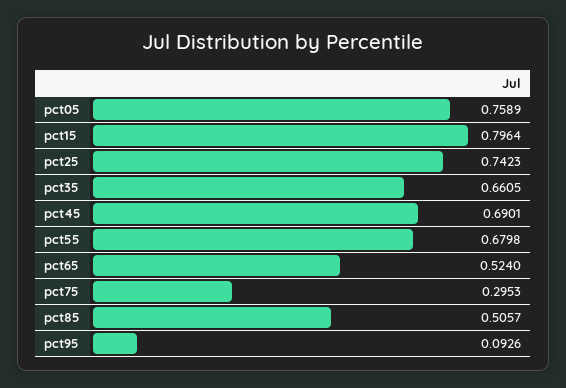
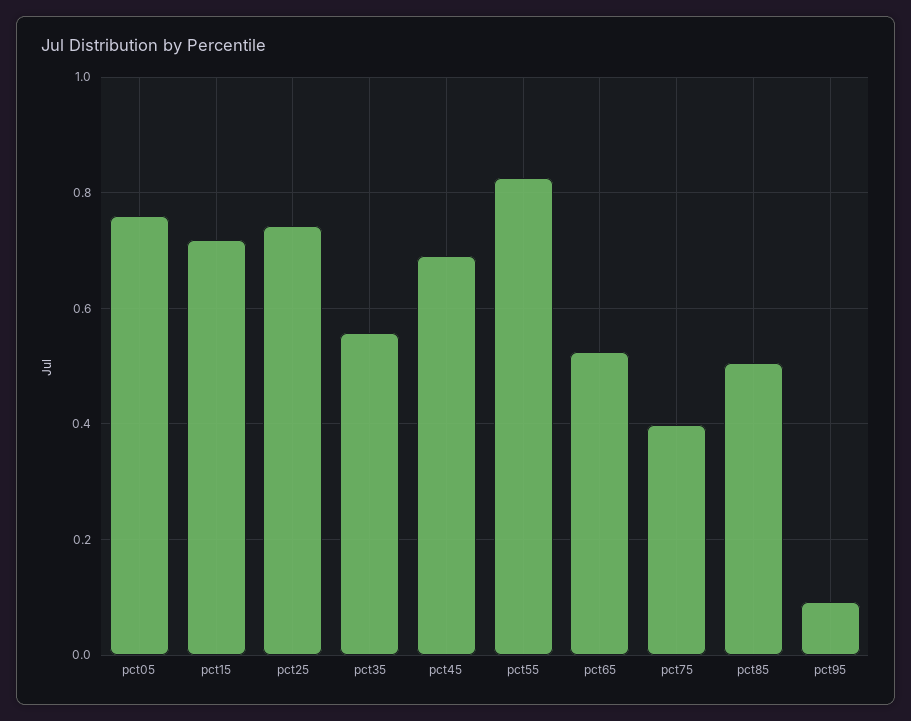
pct15: 0.7964 -> 0.72
pct35: 0.6605 -> 0.56
pct55: 0.6798 -> 0.82
pct75: 0.2953 -> 0.4

